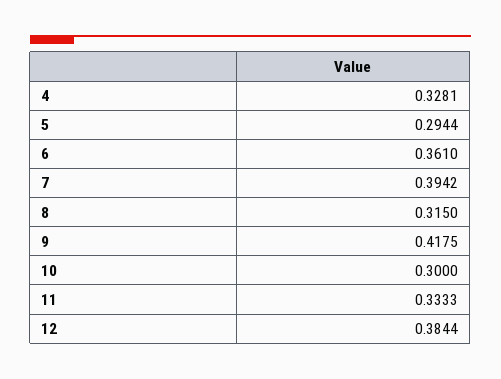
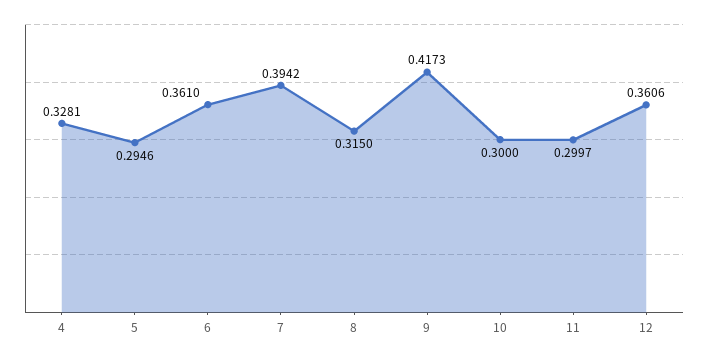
5: 0.2944 -> 0.2946
9: 0.4175 -> 0.4173
11: 0.3333 -> 0.2997
12: 0.3844 -> 0.3606

